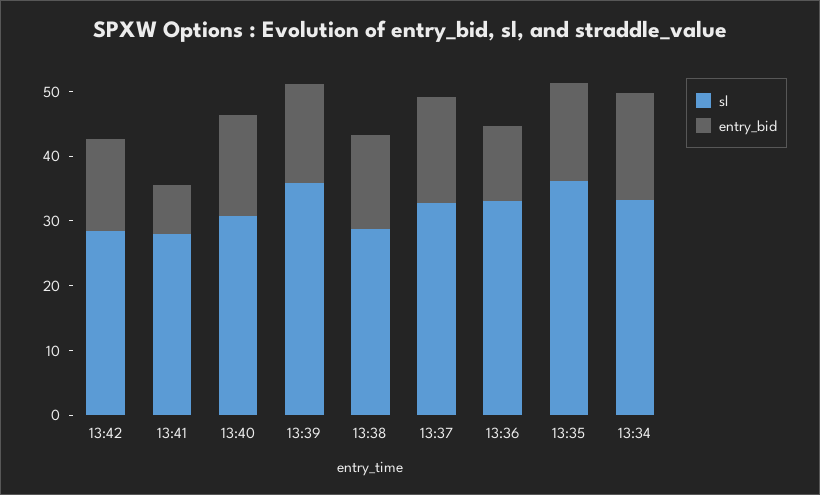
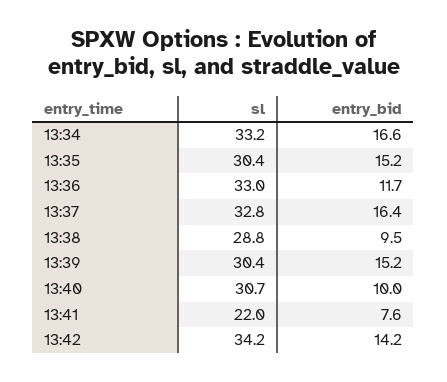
sl, 13:42: 28 -> 34.2
sl, 13:41: 28 -> 22
entry_bid, 13:40: 16 -> 10
sl, 13:39: 36 -> 30.4
entry_bid, 13:38: 14 -> 9.5
sl, 13:35: 36 -> 30.4

